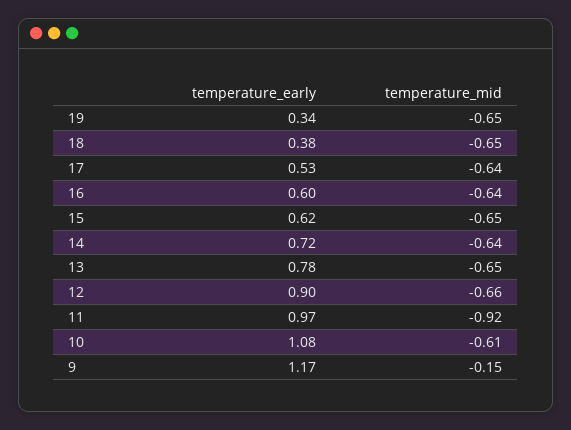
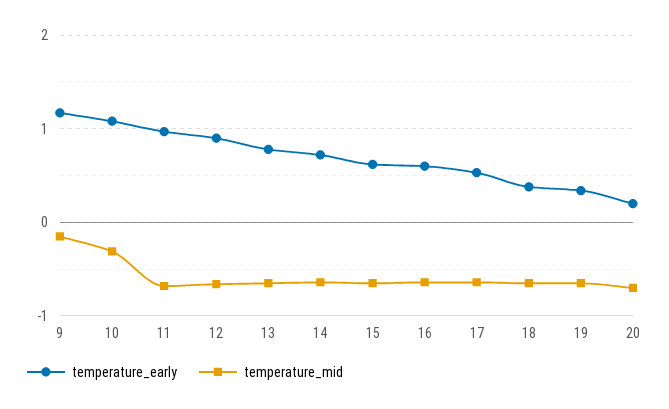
temperature_mid, 11: -0.92 -> -0.7
temperature_mid, 10: -0.61 -> -0.3
temperature_early, 20: none -> 0.2
temperature_mid, 20: none -> -0.7

